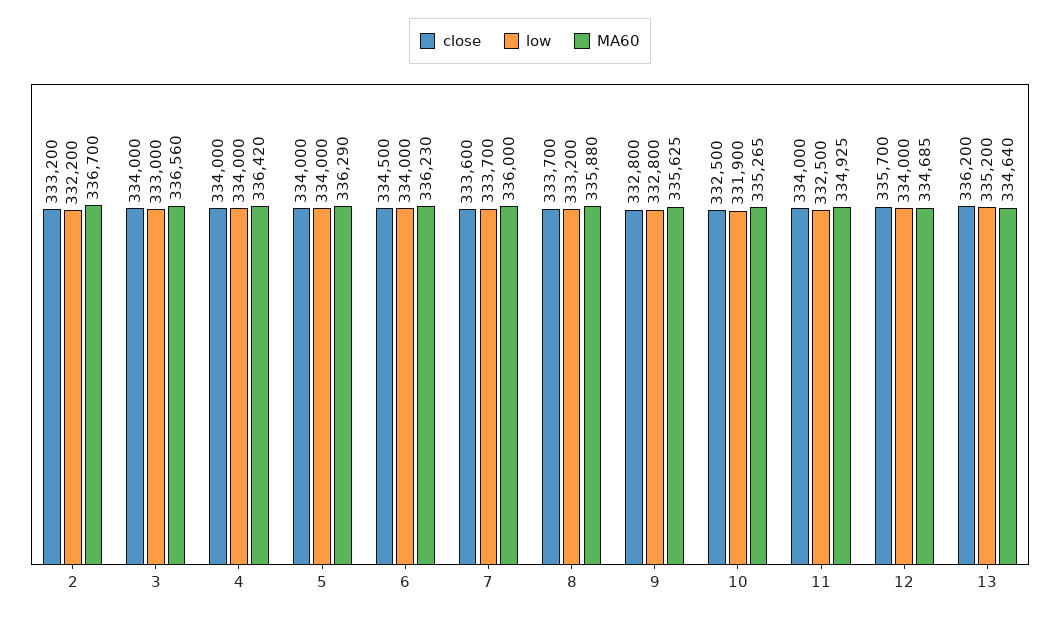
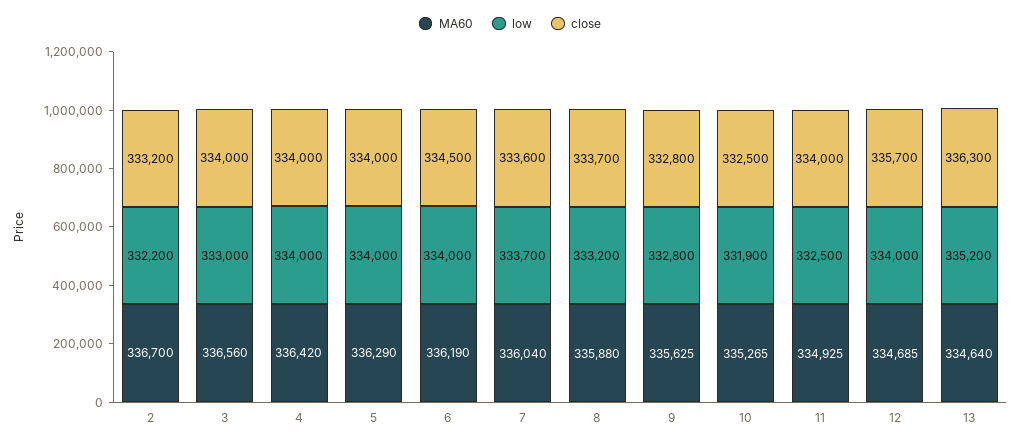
MA60, 6: 336230 -> 336190
MA60, 7: 336000 -> 336040
close, 13: 336200 -> 336300

